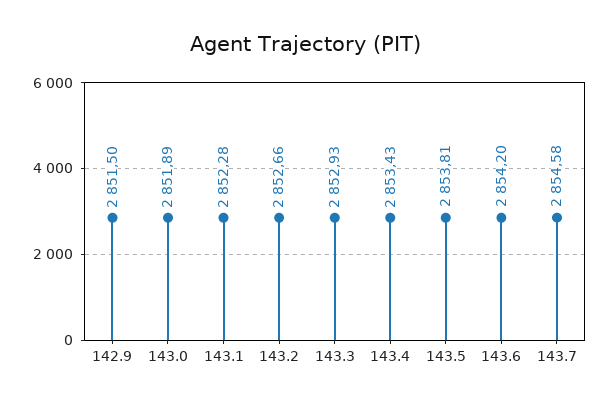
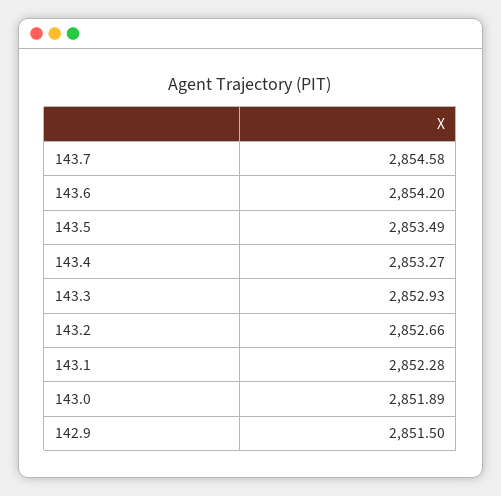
143.4: 2853.43 -> 2853.27
143.5: 2853.81 -> 2853.49

